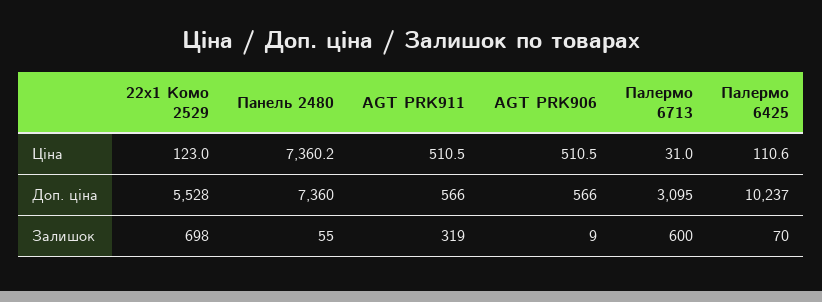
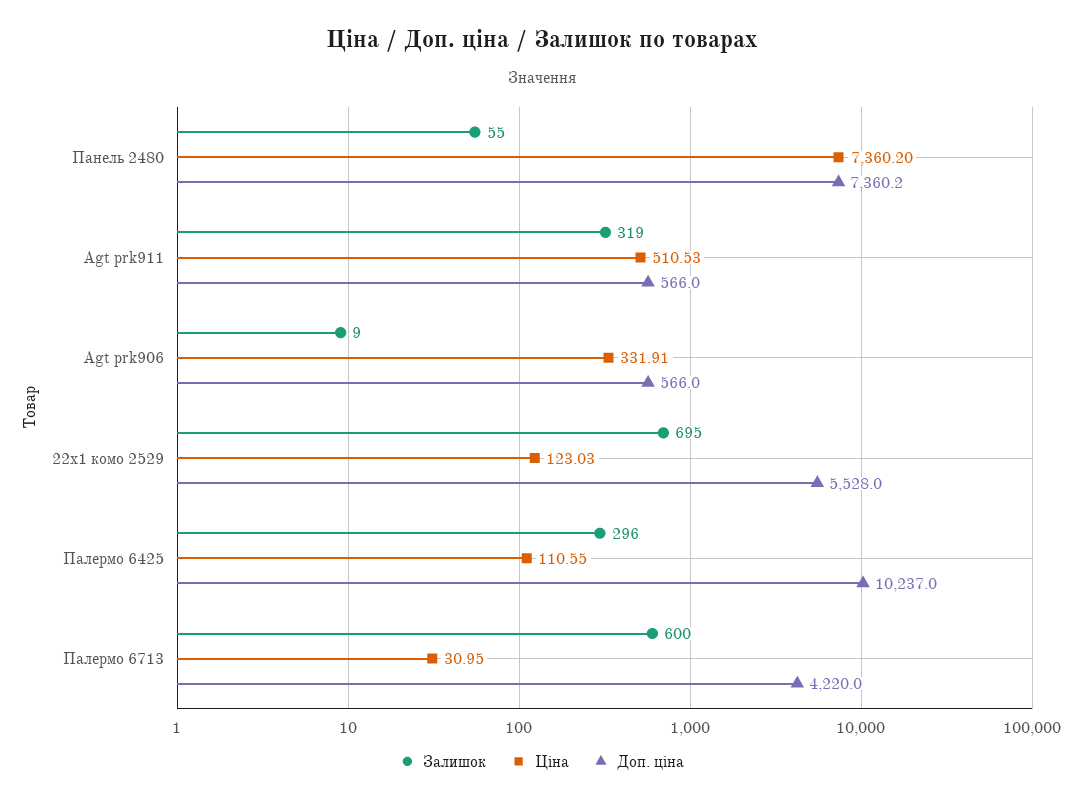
Ціна, AGT PRK906: 510.5 -> 331.91
Доп. ціна, Палермо 6713: 3095 -> 4220
Залишок, 22x1 Комо 2529: 698 -> 695
Залишок, Палермо 6425: 70 -> 296

